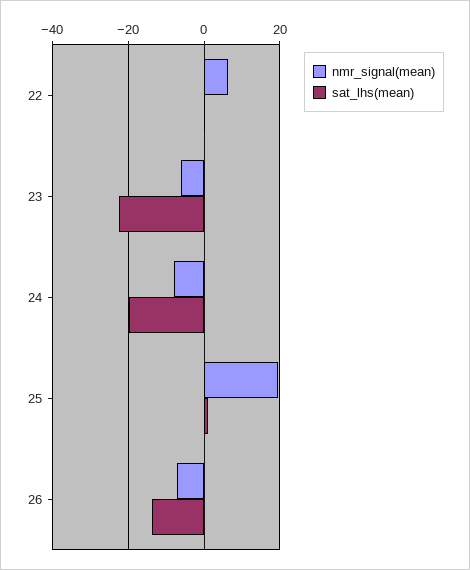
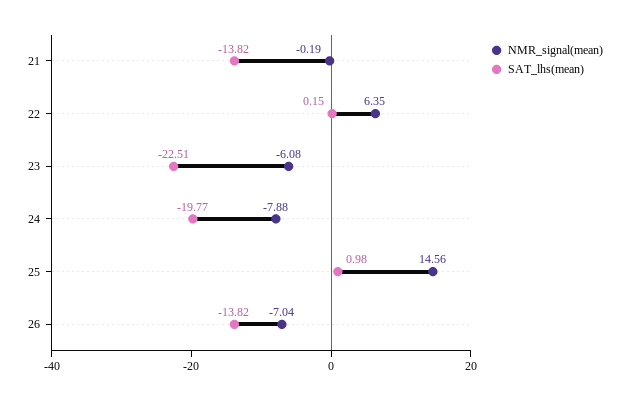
nmr_signal(mean), 25: 20 -> 14.56
nmr_signal(mean), 21: none -> -0.19
sat_lhs(mean), 21: none -> -13.82

